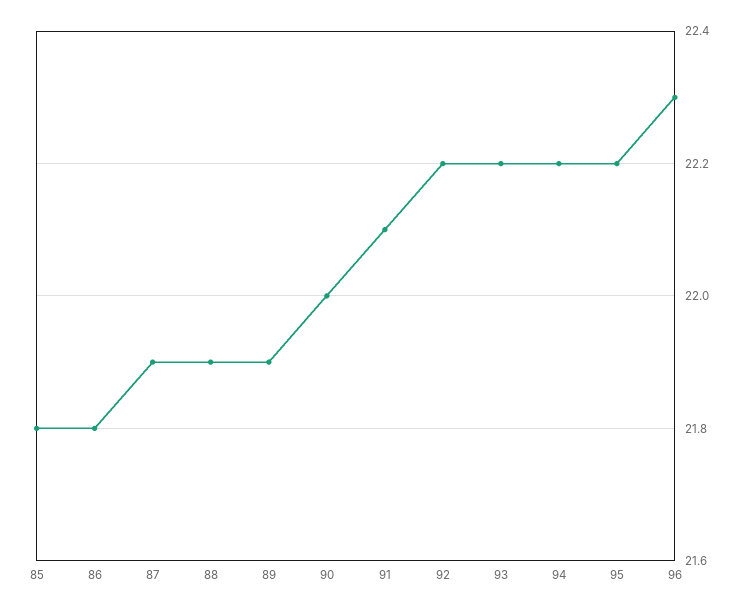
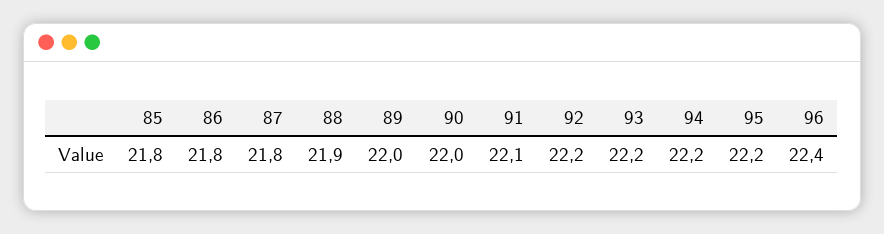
87: 21.9 -> 21.8
89: 21.9 -> 22
96: 22.3 -> 22.4

